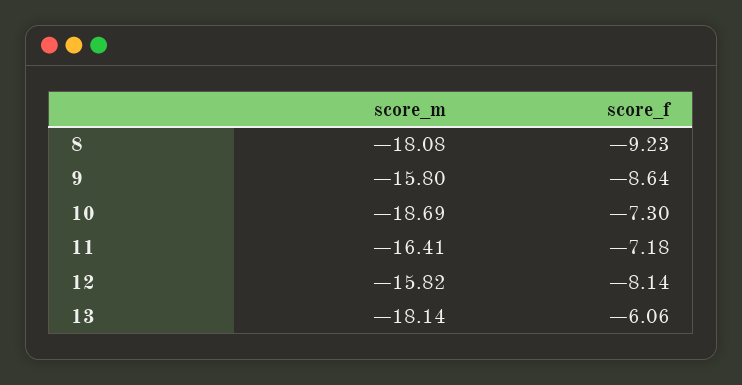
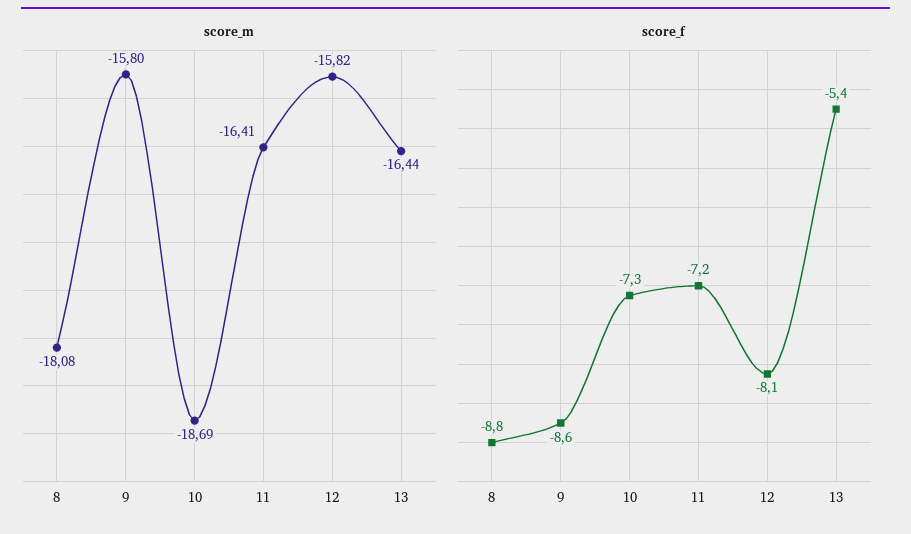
score_f, 8: -9.23 -> -8.8
score_m, 13: -18.14 -> -16.44
score_f, 13: -6.06 -> -5.4

